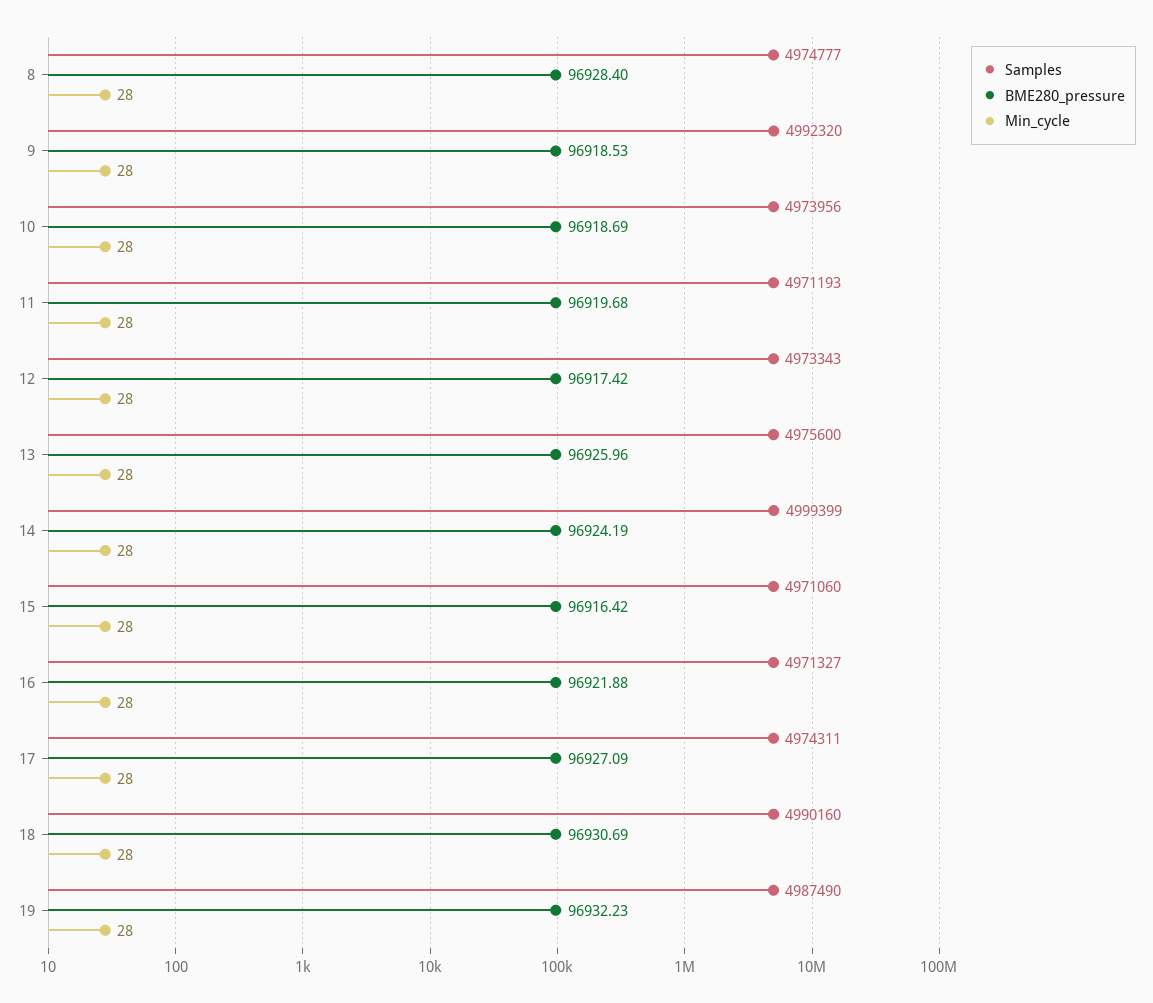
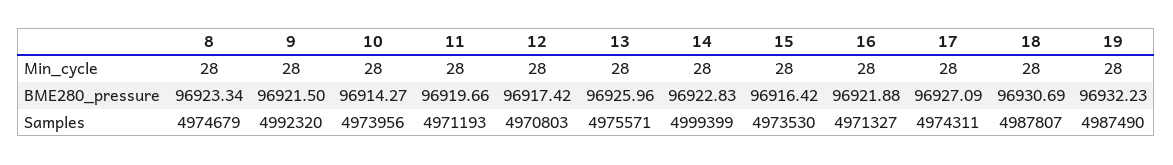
Samples, 8: 4974777 -> 4974679
BME280_pressure, 8: 96928.4 -> 96923.34
BME280_pressure, 9: 96918.53 -> 96921.5
BME280_pressure, 10: 96918.69 -> 96914.27
BME280_pressure, 11: 96919.68 -> 96919.66
Samples, 12: 4973343 -> 4970803
Samples, 13: 4975600 -> 4975571
BME280_pressure, 14: 96924.19 -> 96922.83
Samples, 15: 4971060 -> 4973530
Samples, 18: 4990160 -> 4987807

